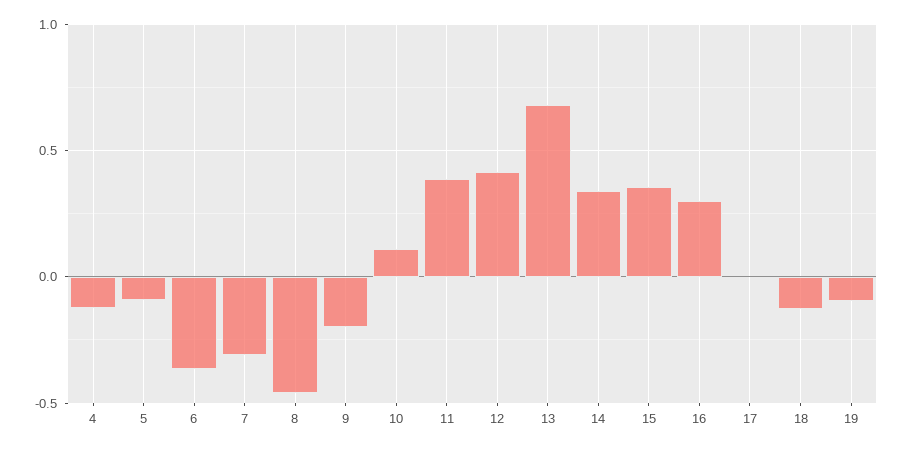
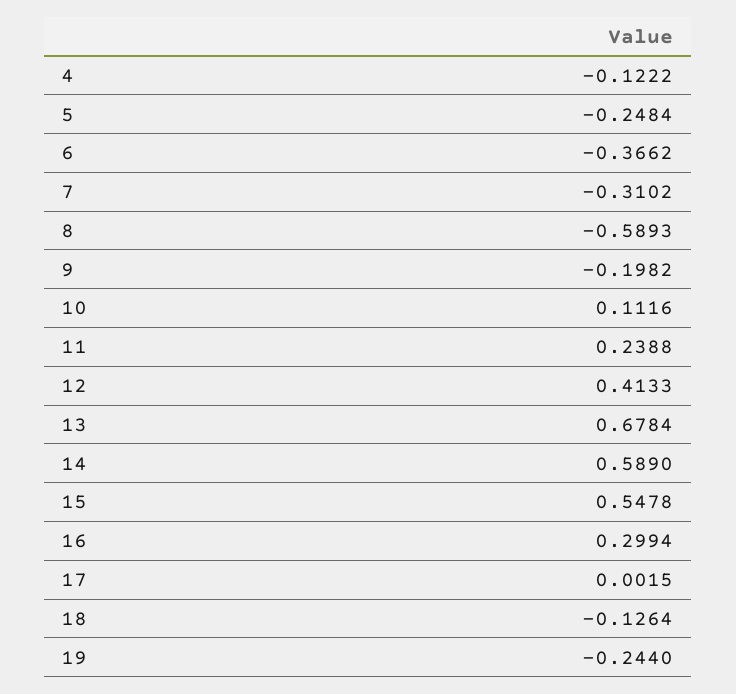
5: -0.1 -> -0.2484
8: -0.45 -> -0.5893
11: 0.4 -> 0.2388
14: 0.35 -> 0.589
15: 0.35 -> 0.5478
19: -0.1 -> -0.244

